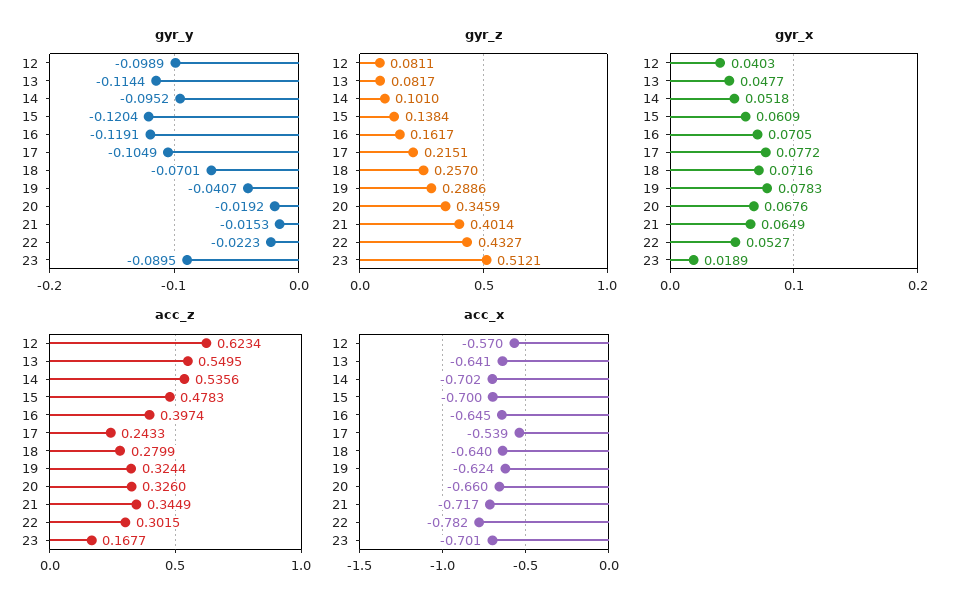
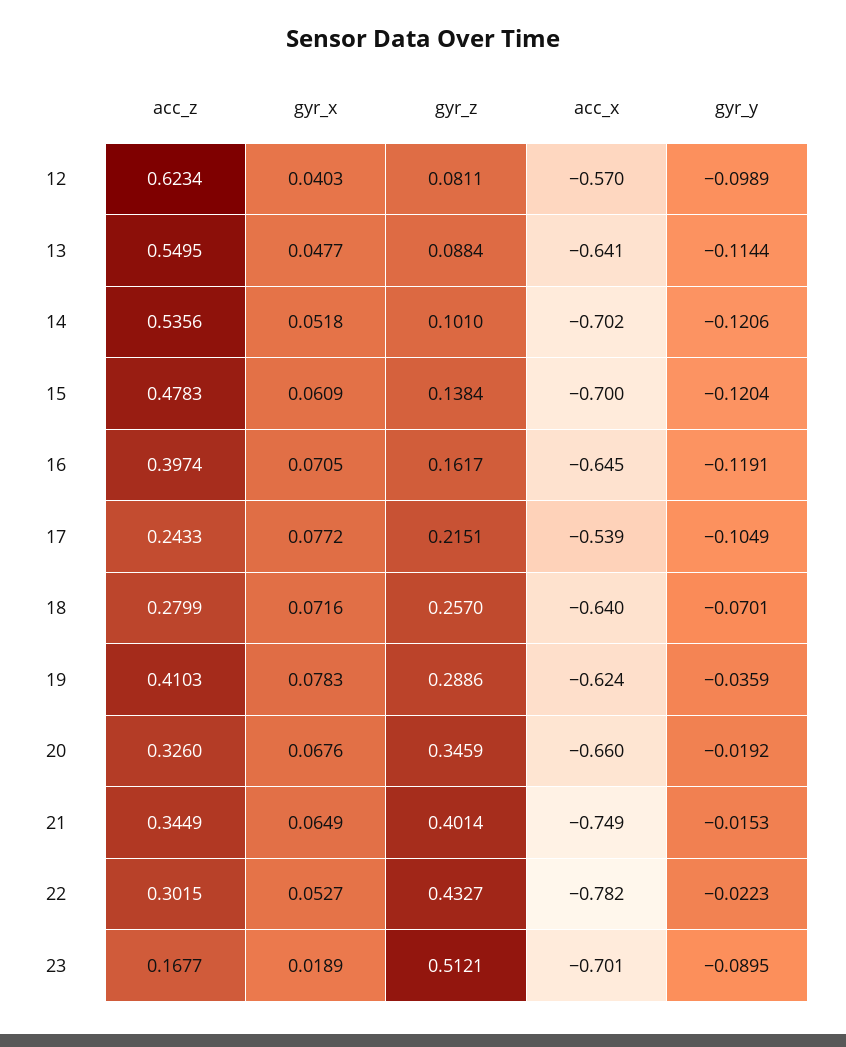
gyr_y, 14: -0.0952 -> -0.1206
gyr_y, 19: -0.0407 -> -0.0359
gyr_z, 13: 0.0817 -> 0.0884
acc_z, 19: 0.3244 -> 0.4103
acc_x, 21: -0.717 -> -0.749

